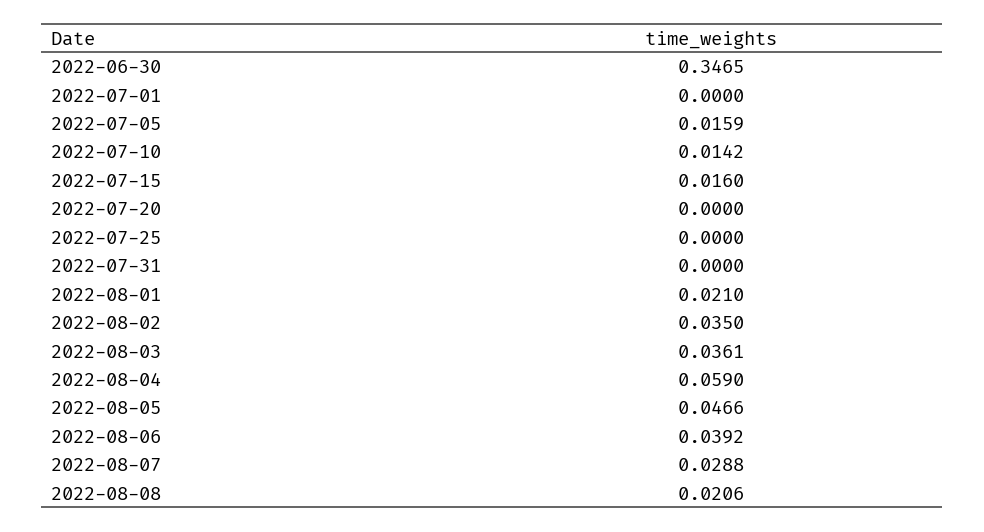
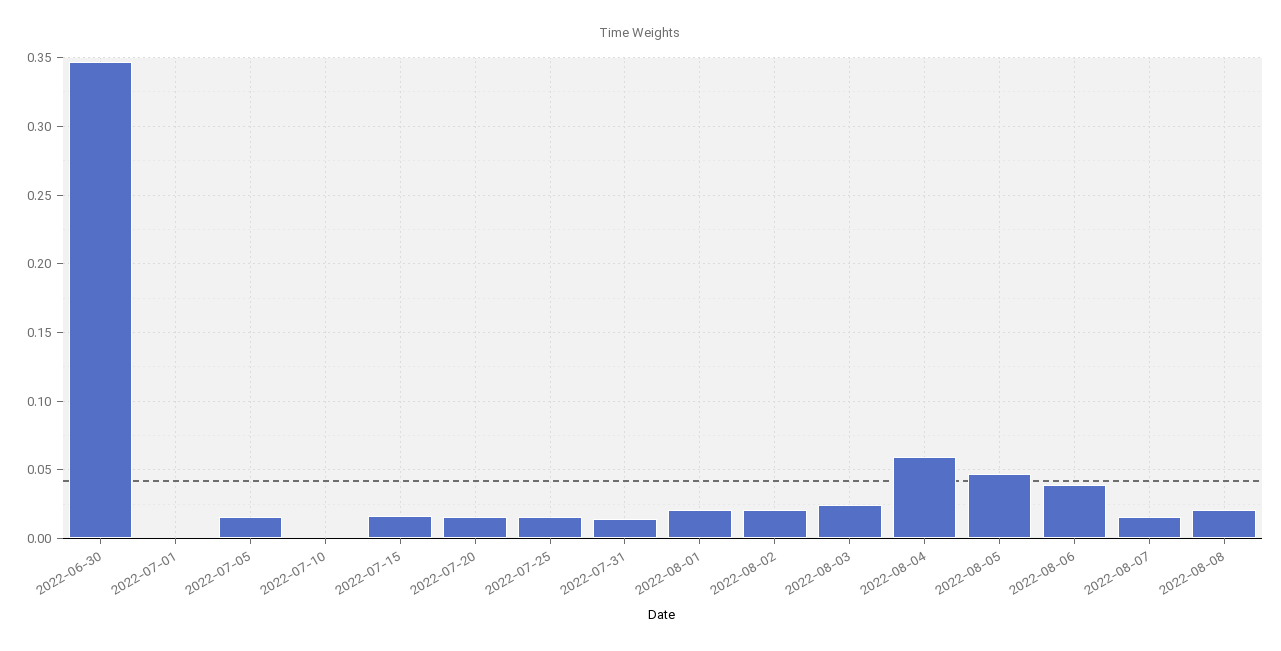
2022-07-10: 0.0142 -> 0
2022-07-20: 0 -> 0.015
2022-07-25: 0 -> 0.015
2022-07-31: 0 -> 0.015
2022-08-02: 0.035 -> 0.02
2022-08-03: 0.0361 -> 0.025
2022-08-07: 0.0288 -> 0.015

